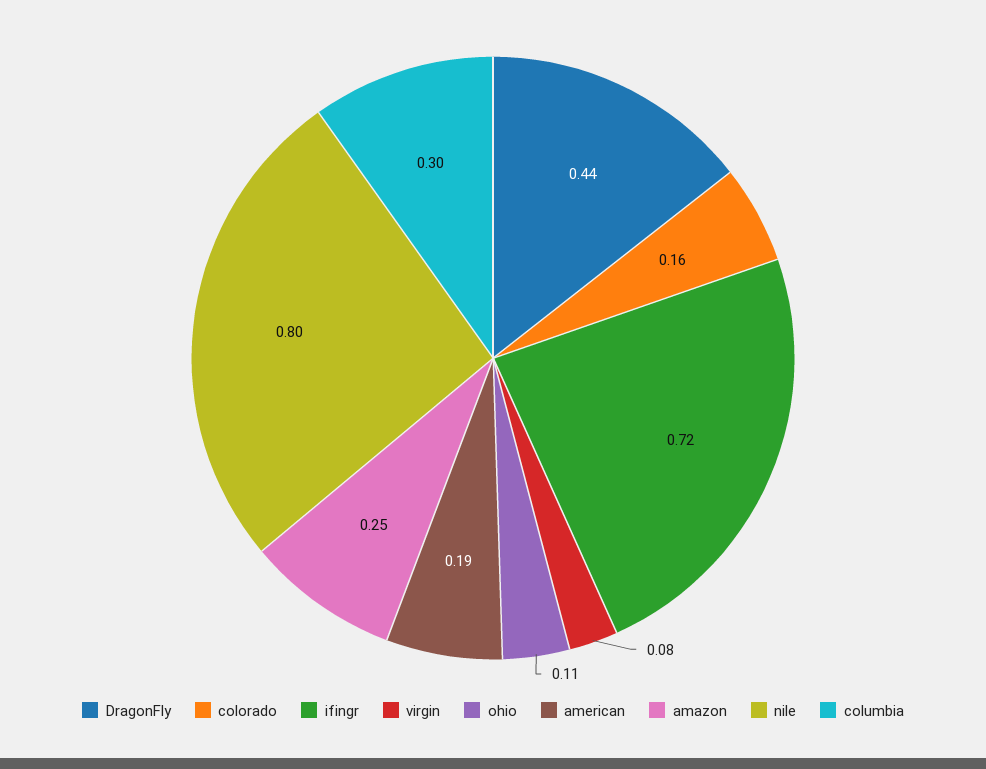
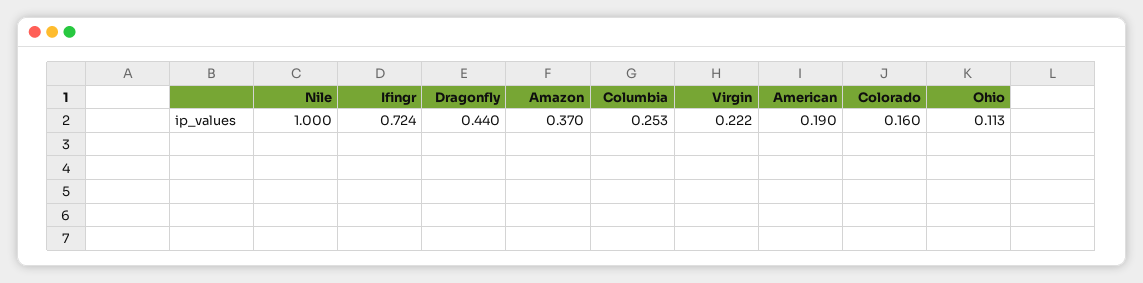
virgin: 0.08 -> 0.222
amazon: 0.25 -> 0.37
nile: 0.8 -> 1
columbia: 0.3 -> 0.253

